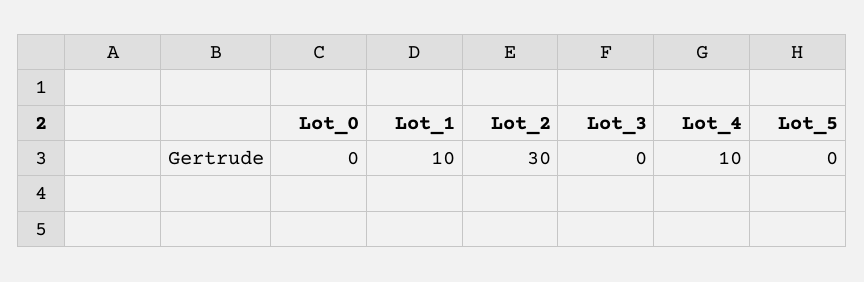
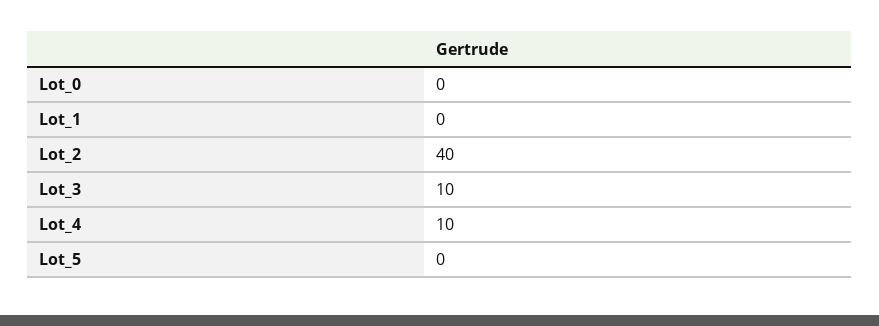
Lot_1: 10 -> 0
Lot_2: 30 -> 40
Lot_3: 0 -> 10

